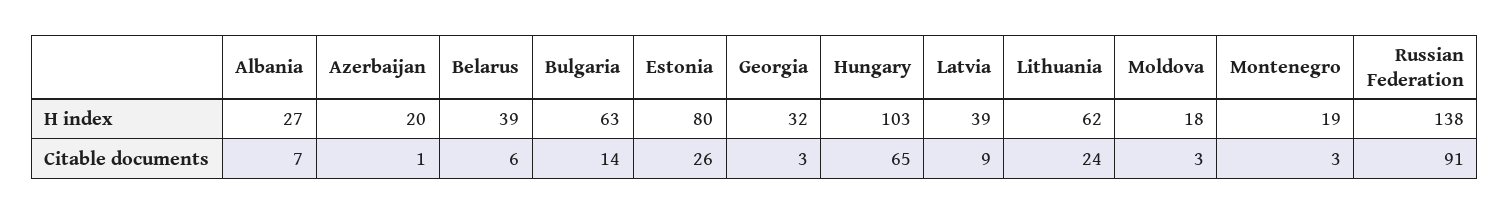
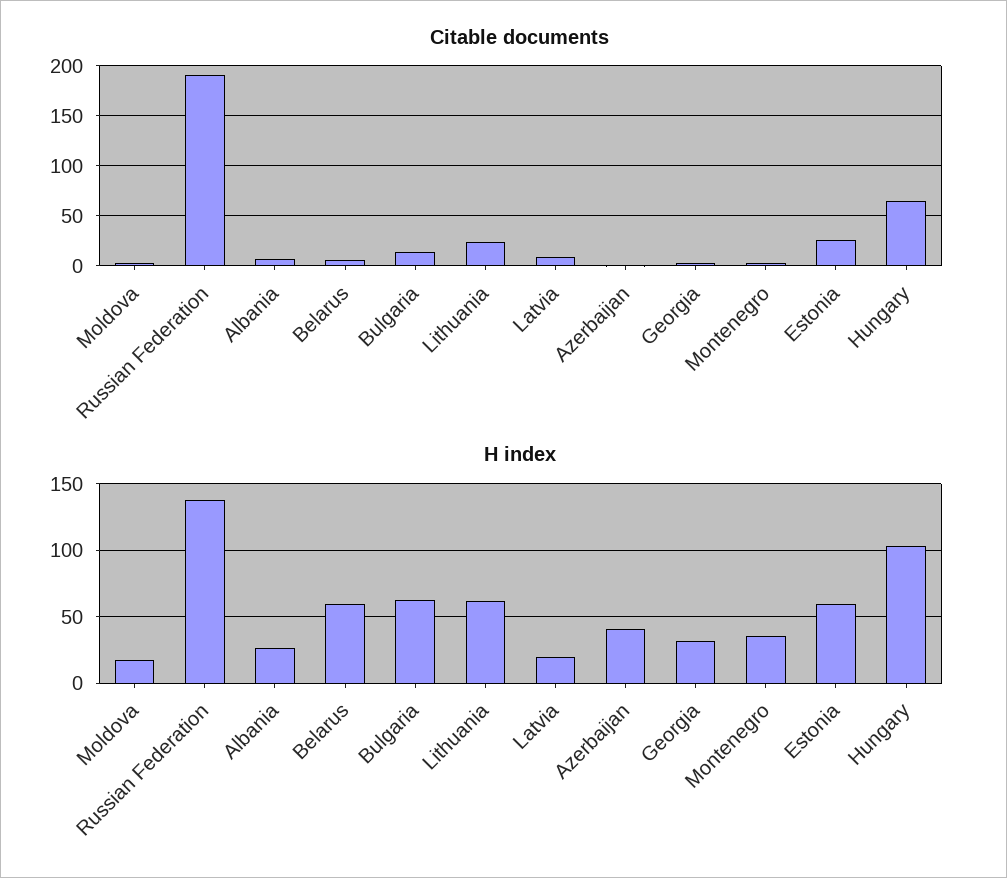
H index, Azerbaijan: 20 -> 40
H index, Belarus: 39 -> 60
H index, Estonia: 80 -> 60
H index, Latvia: 39 -> 20
H index, Montenegro: 19 -> 35
Citable documents, Russian Federation: 91 -> 190

